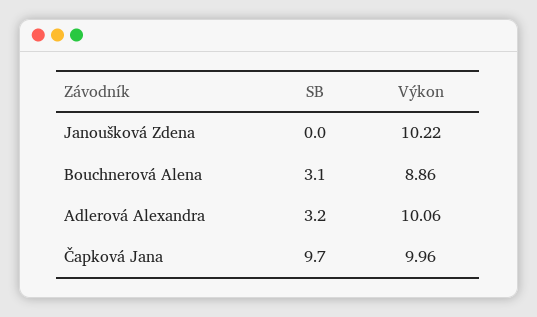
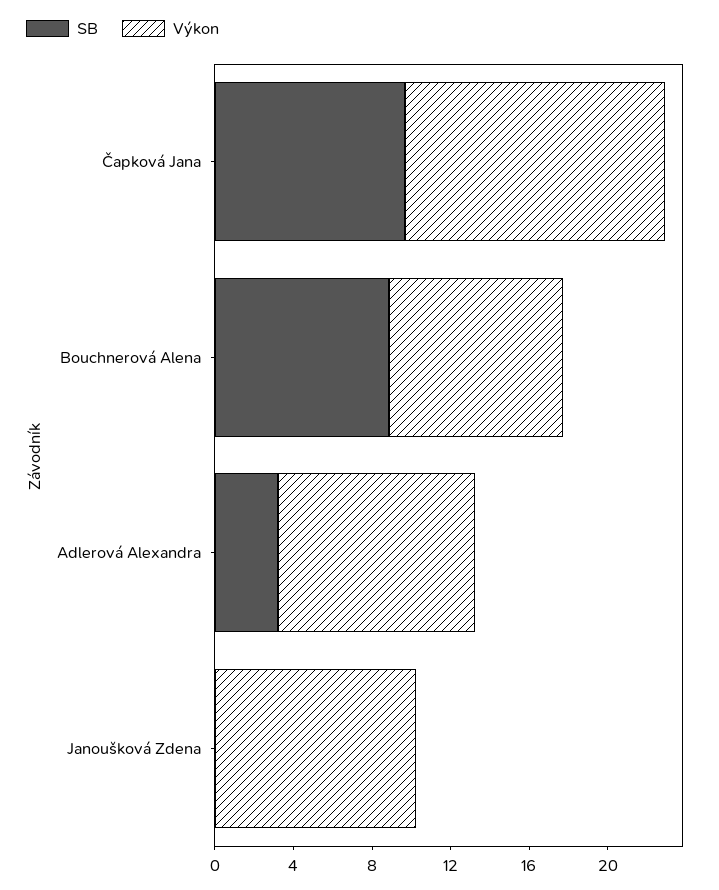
SB, Bouchnerová Alena: 3.1 -> 9
Výkon, Čapková Jana: 9.96 -> 13

